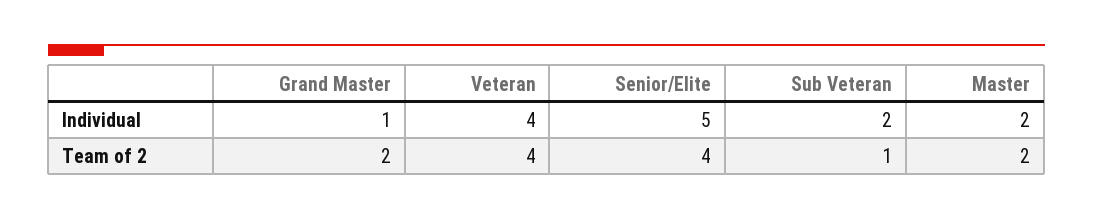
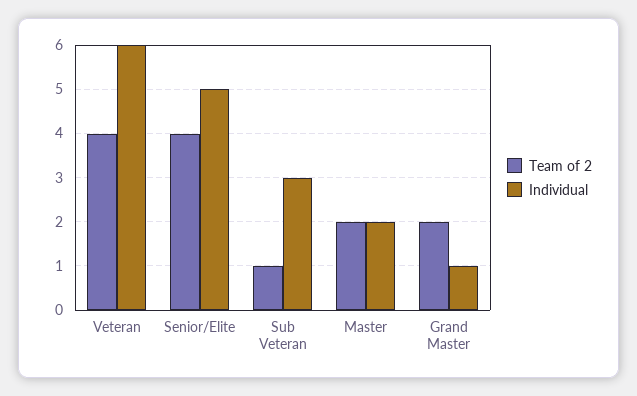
Individual, Veteran: 4 -> 6
Individual, Sub Veteran: 2 -> 3

